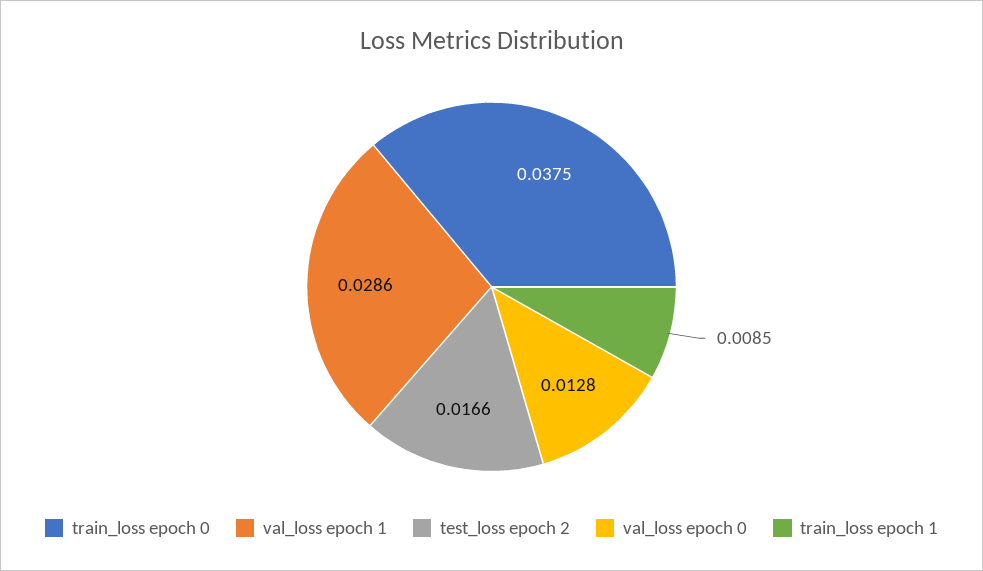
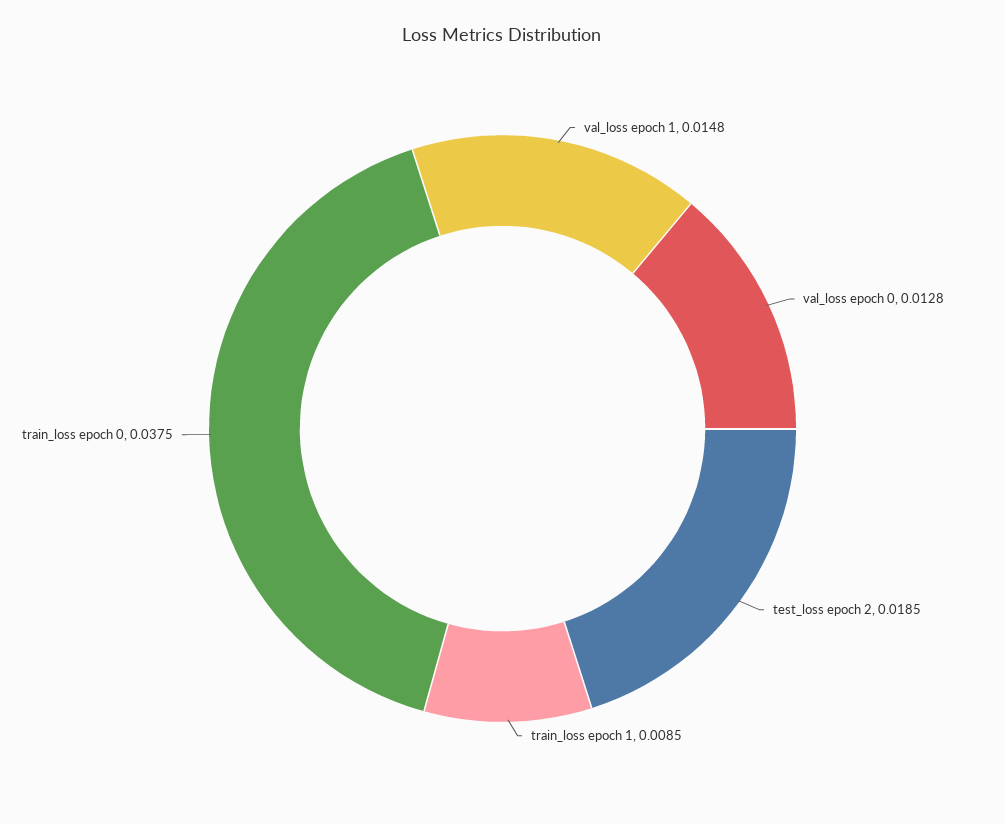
val_loss epoch 1: 0.0286 -> 0.0148
test_loss epoch 2: 0.0166 -> 0.0185

